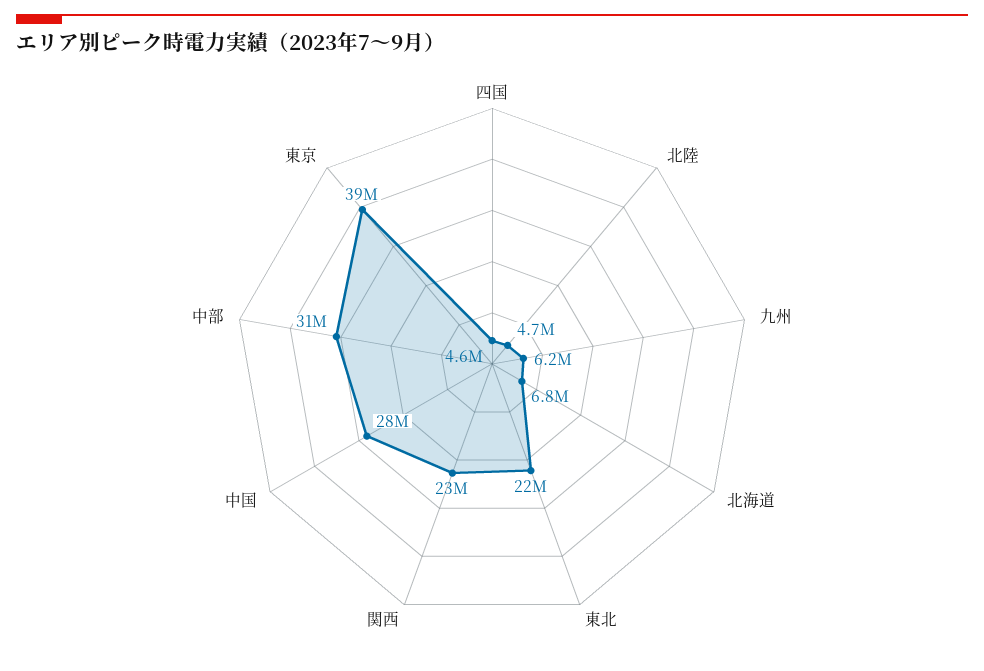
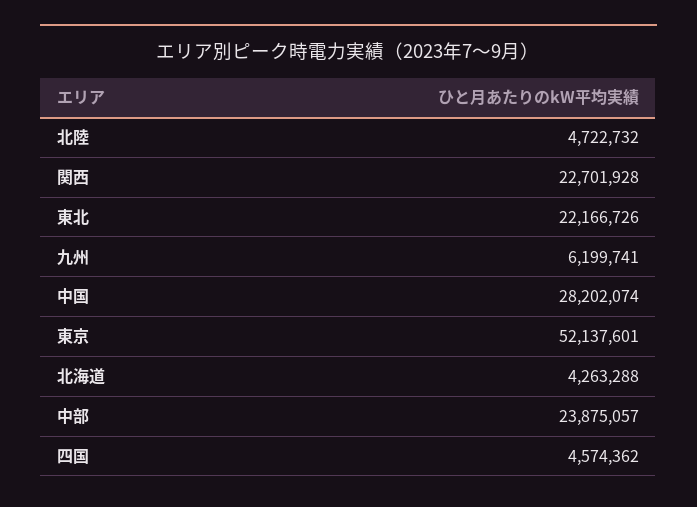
北海道: 6800000 -> 4263288
中部: 31000000 -> 23875057
東京: 39000000 -> 52137601

